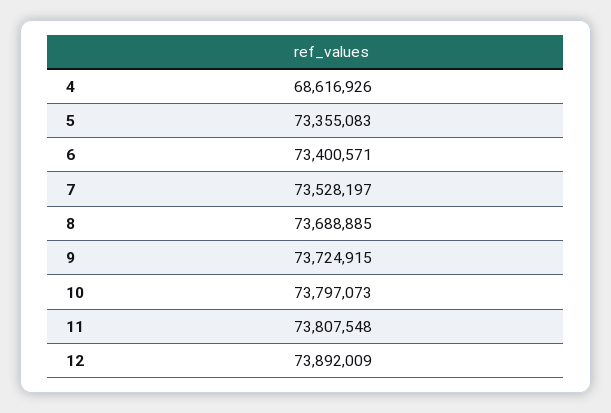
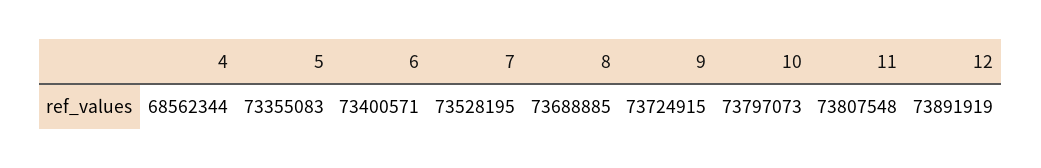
4: 68616926 -> 68562344
7: 73528197 -> 73528195
12: 73892009 -> 73891919

